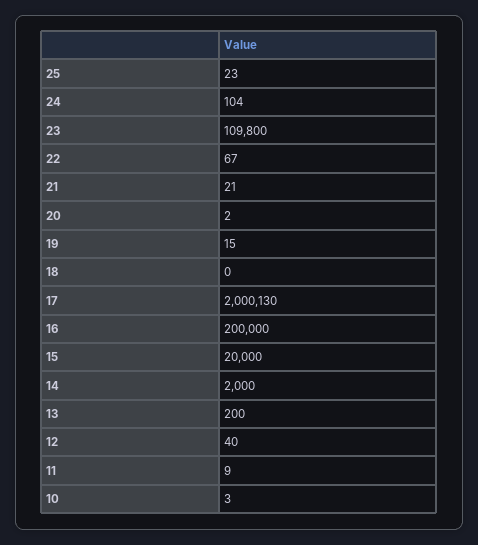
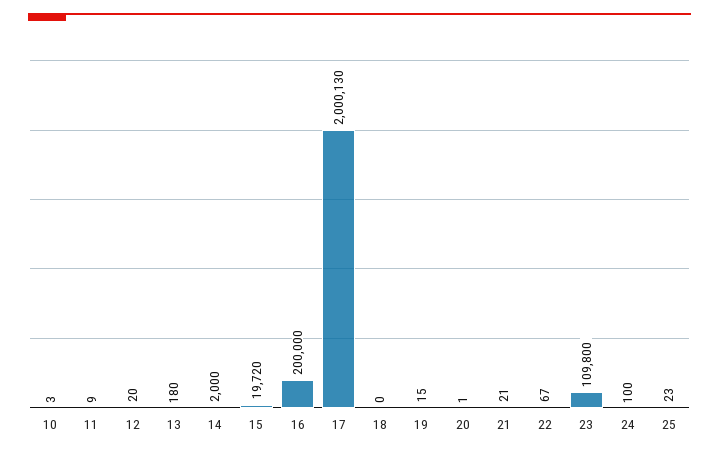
24: 104 -> 100
20: 2 -> 1
15: 20000 -> 19720
13: 200 -> 180
12: 40 -> 20

